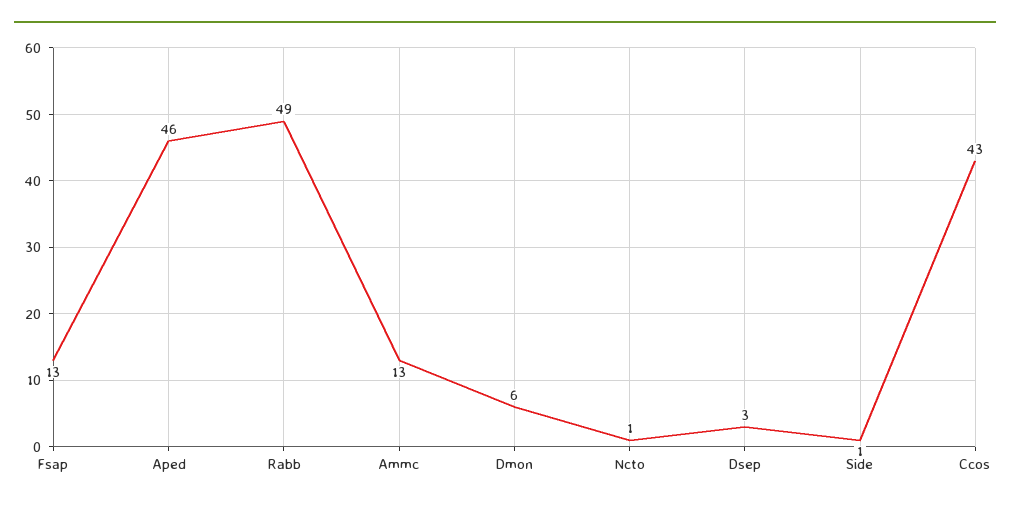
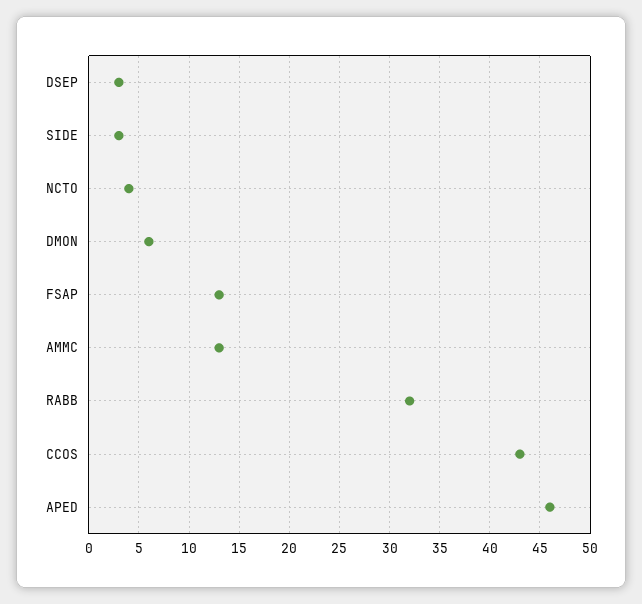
Rabb: 49 -> 32
Ncto: 1 -> 4
Side: 1 -> 3

